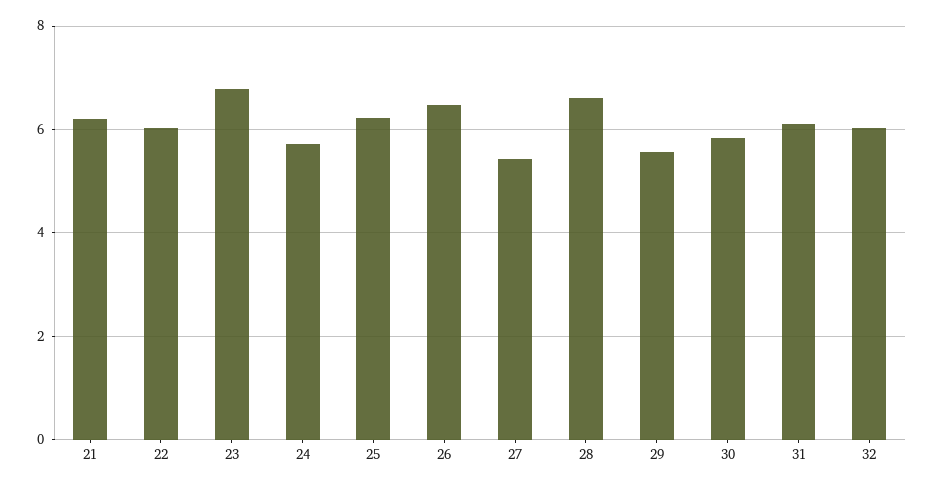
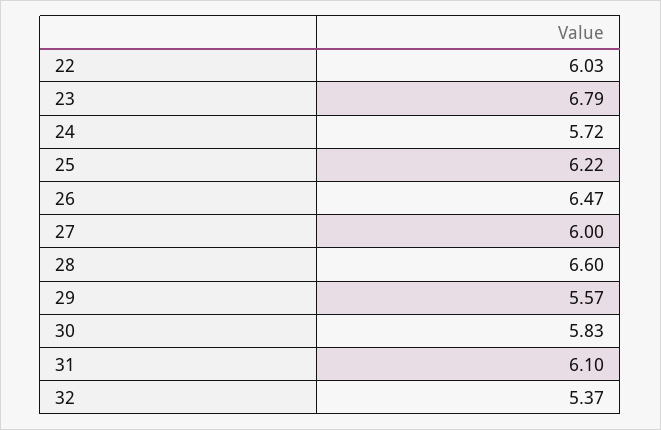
21: 6.2 -> none
27: 5.4 -> 6
32: 6 -> 5.37

